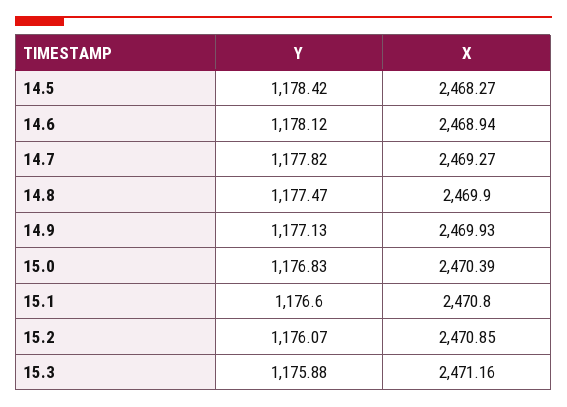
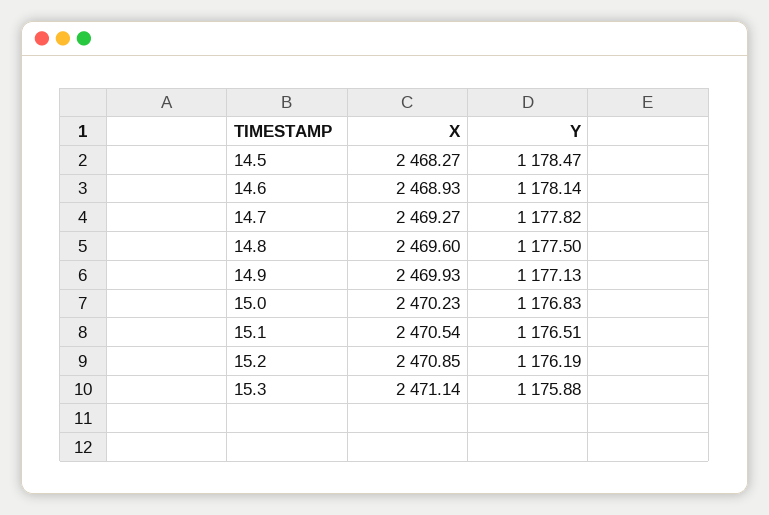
Y, 14.5: 1178.42 -> 1178.47
Y, 14.6: 1178.12 -> 1178.14
X, 14.6: 2468.94 -> 2468.93
Y, 14.8: 1177.47 -> 1177.5
X, 14.8: 2469.9 -> 2469.6
X, 15.0: 2470.39 -> 2470.23
Y, 15.1: 1176.6 -> 1176.51
X, 15.1: 2470.8 -> 2470.54
Y, 15.2: 1176.07 -> 1176.19
X, 15.3: 2471.16 -> 2471.14

